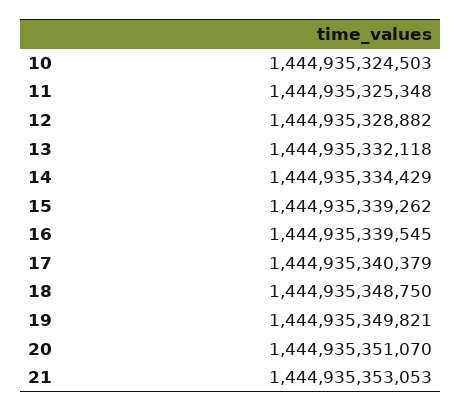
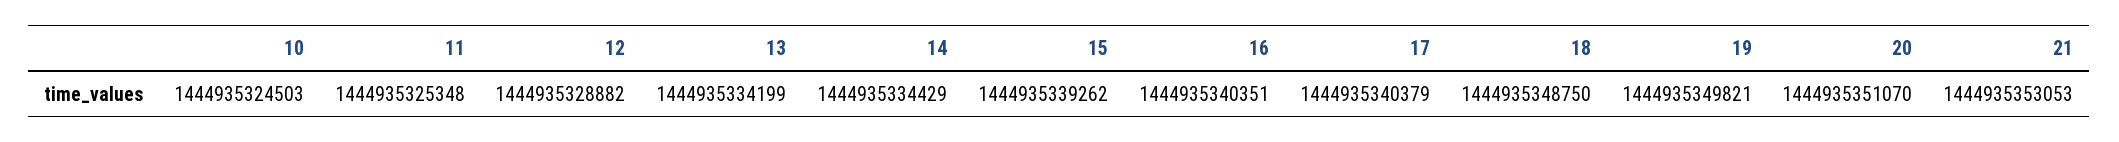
13: 1444935332118 -> 1444935334199
16: 1444935339545 -> 1444935340351

